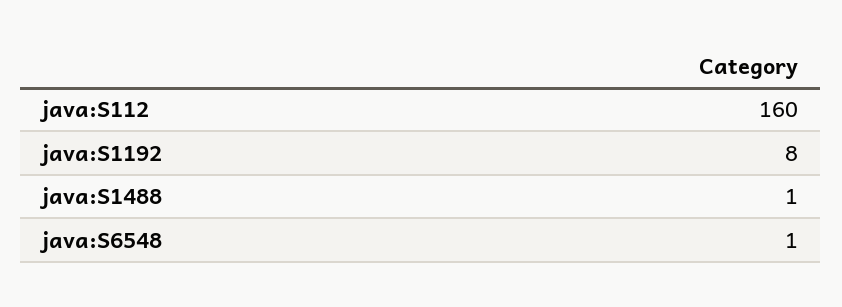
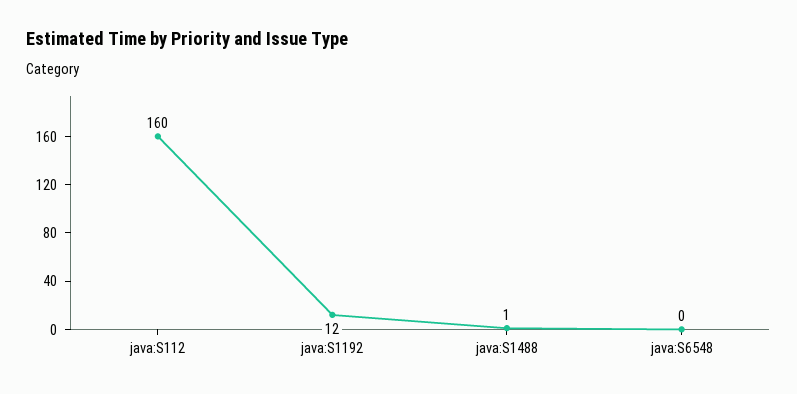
java:S1192: 8 -> 12
java:S6548: 1 -> 0

